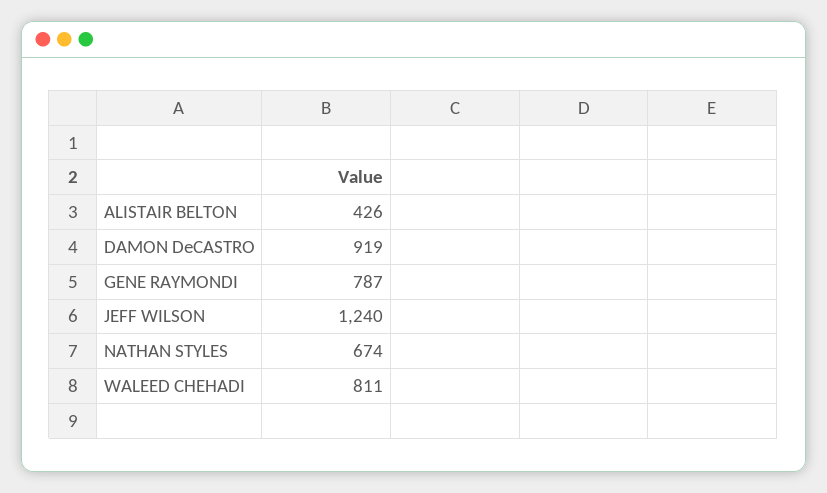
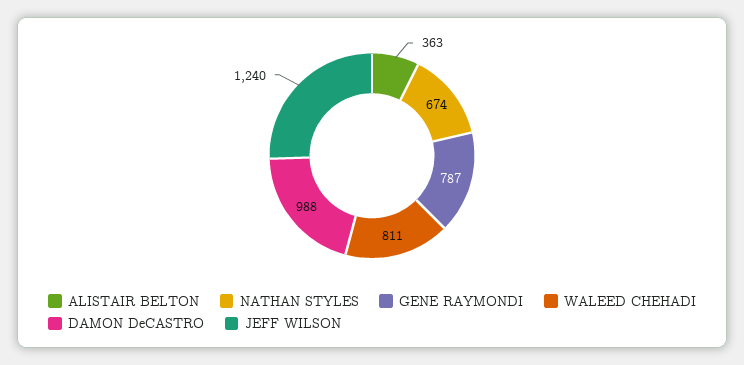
ALISTAIR BELTON: 426 -> 363
DAMON DeCASTRO: 919 -> 988

